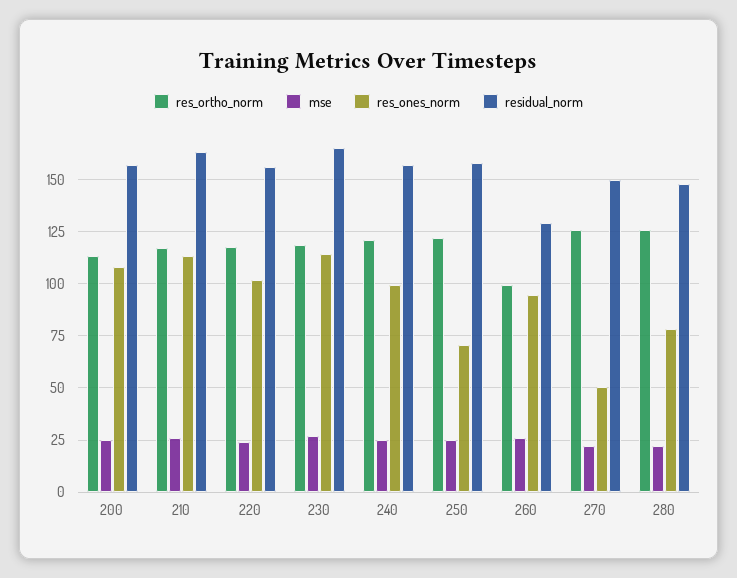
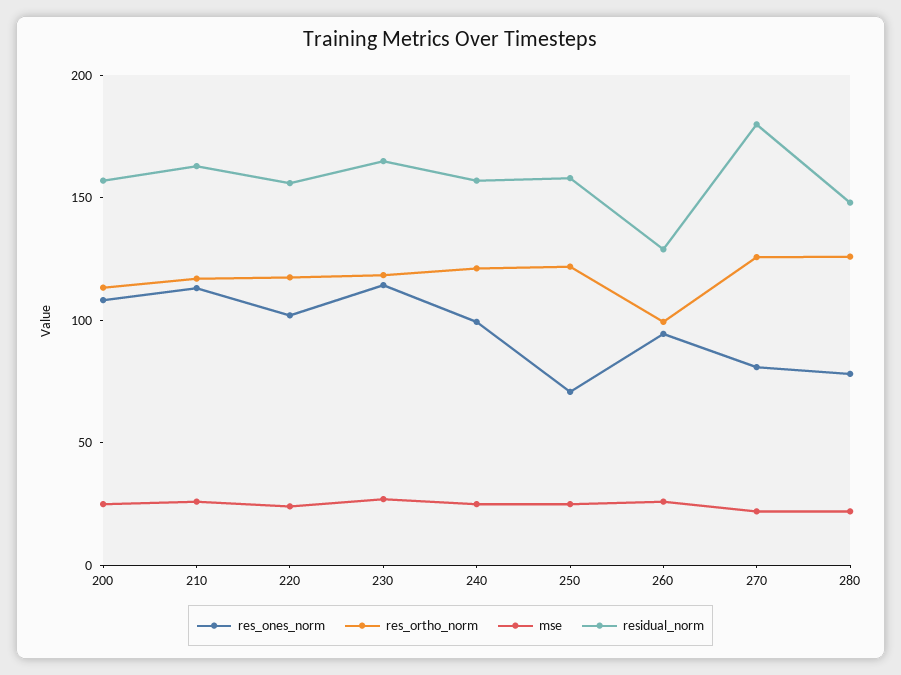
res_ones_norm, 270: 50 -> 80
residual_norm, 270: 150 -> 180

